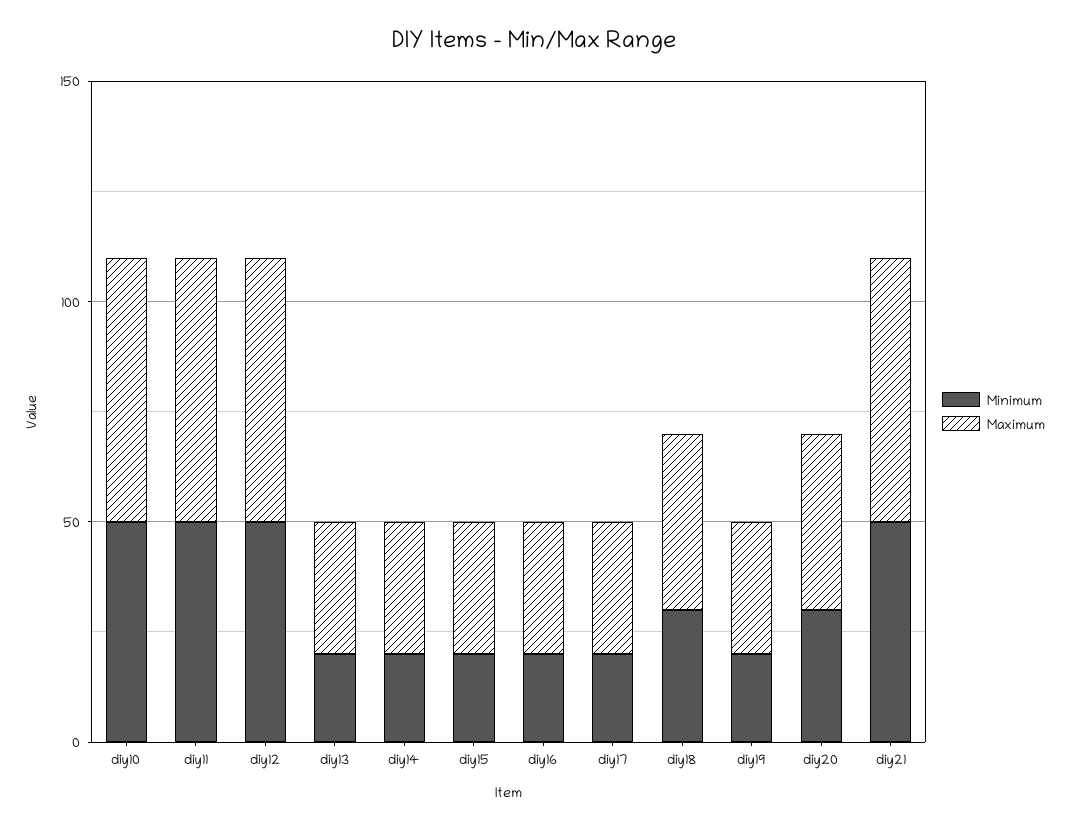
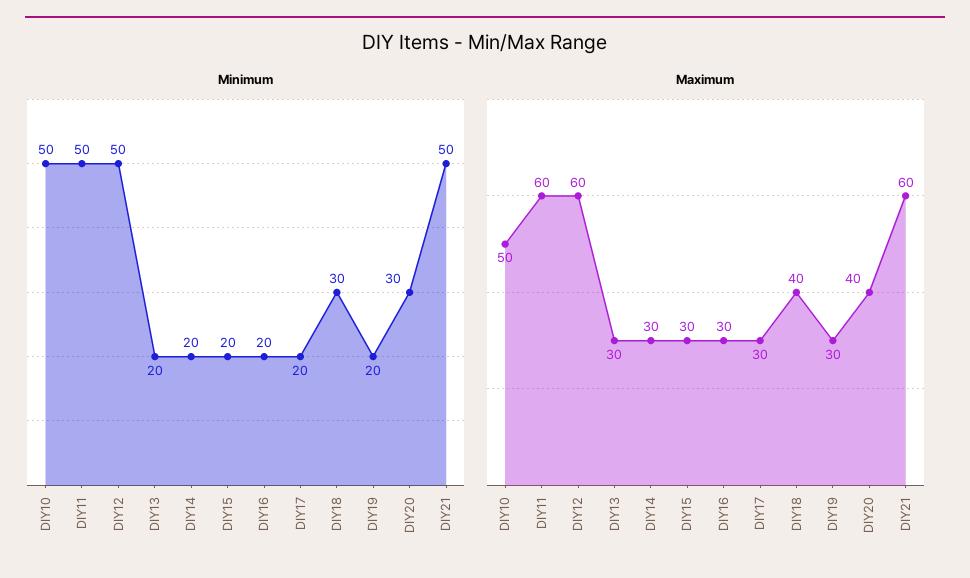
Maximum, diy10: 60 -> 50

